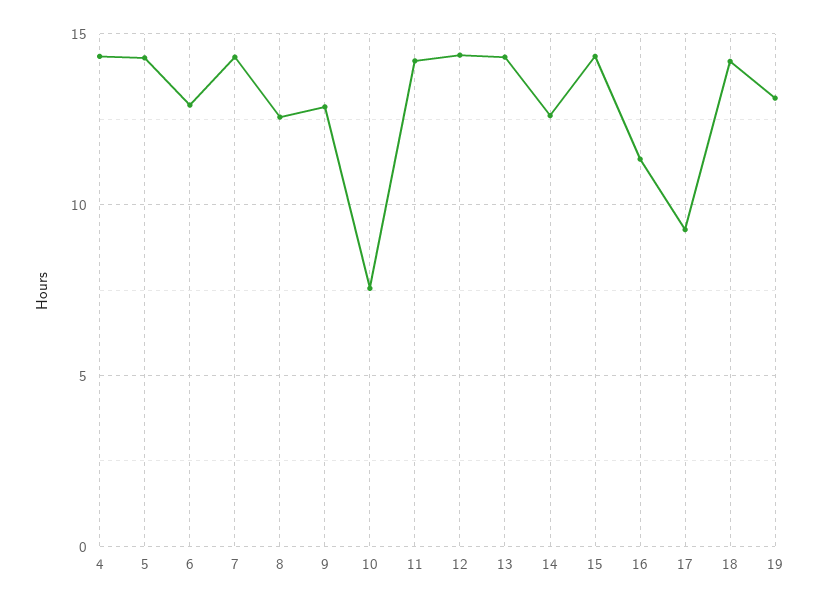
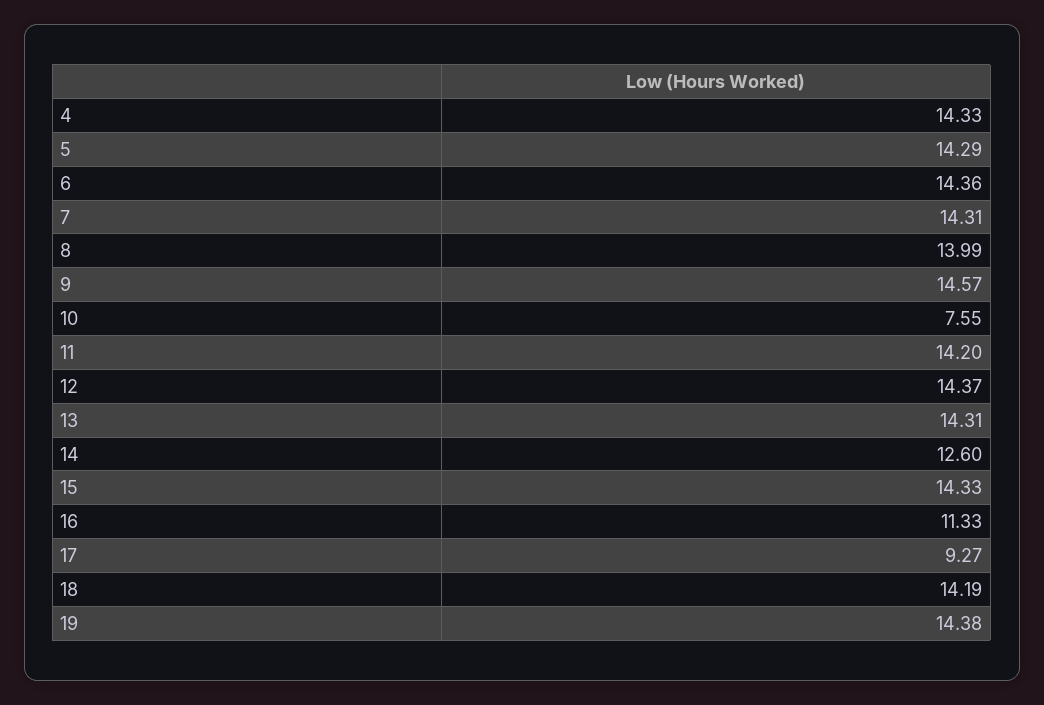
6: 13 -> 14.36
8: 12.5 -> 13.99
9: 13 -> 14.57
19: 13 -> 14.38

